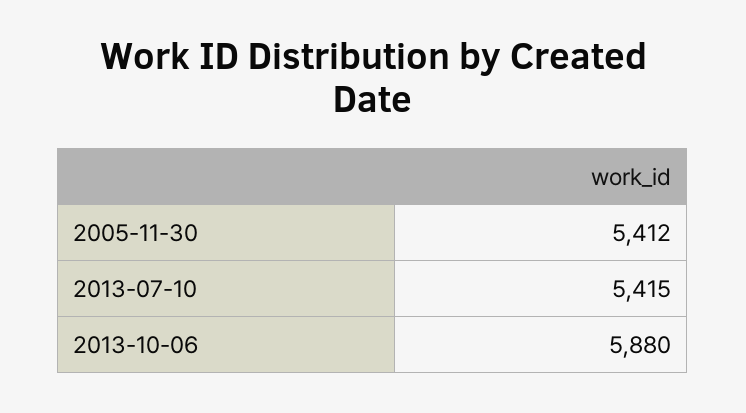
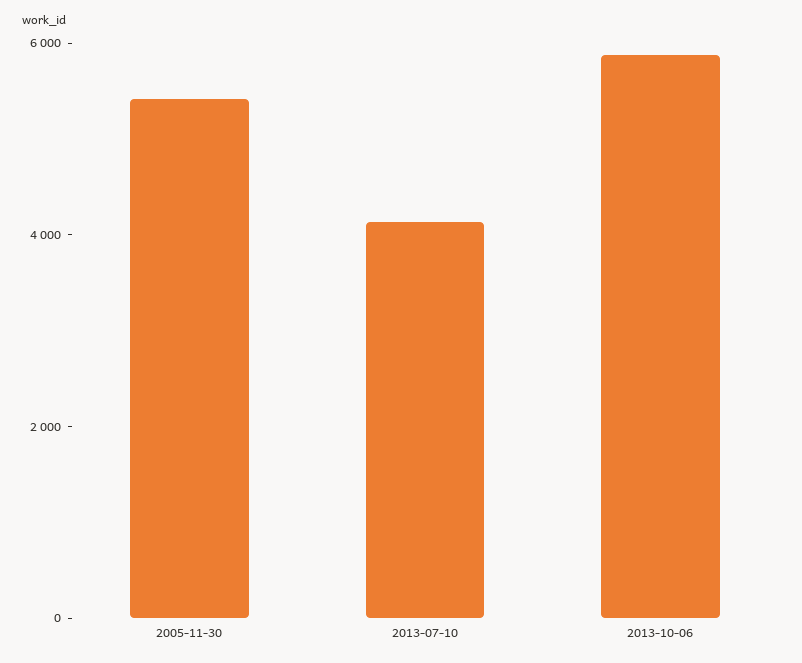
2013-07-10: 5415 -> 4000

